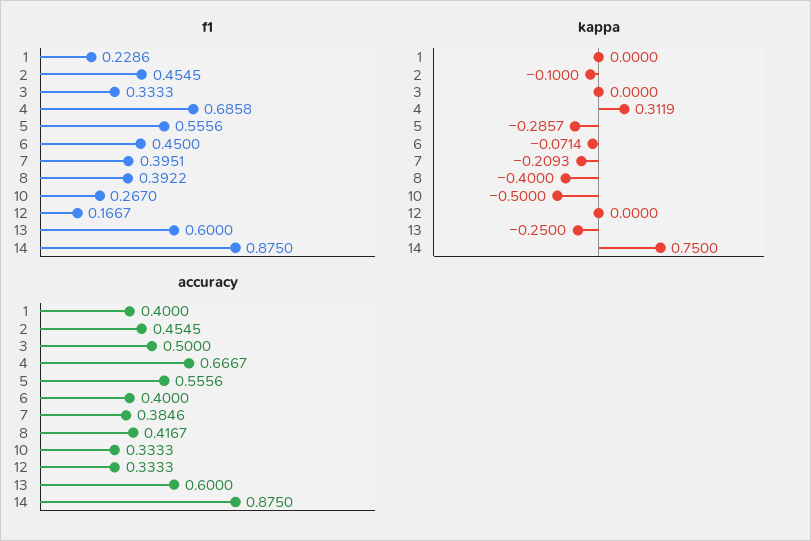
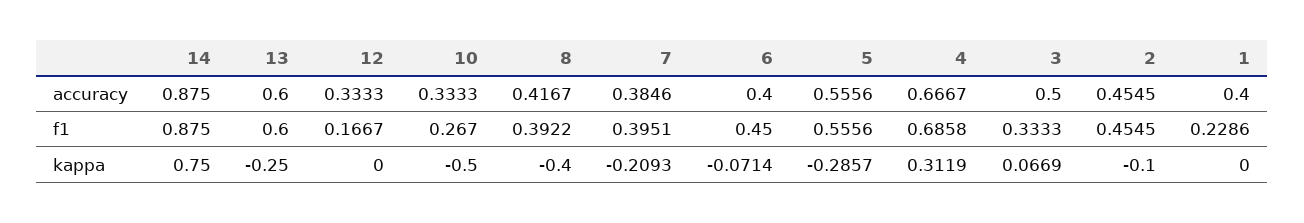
kappa, 3: 0 -> 0.0669

